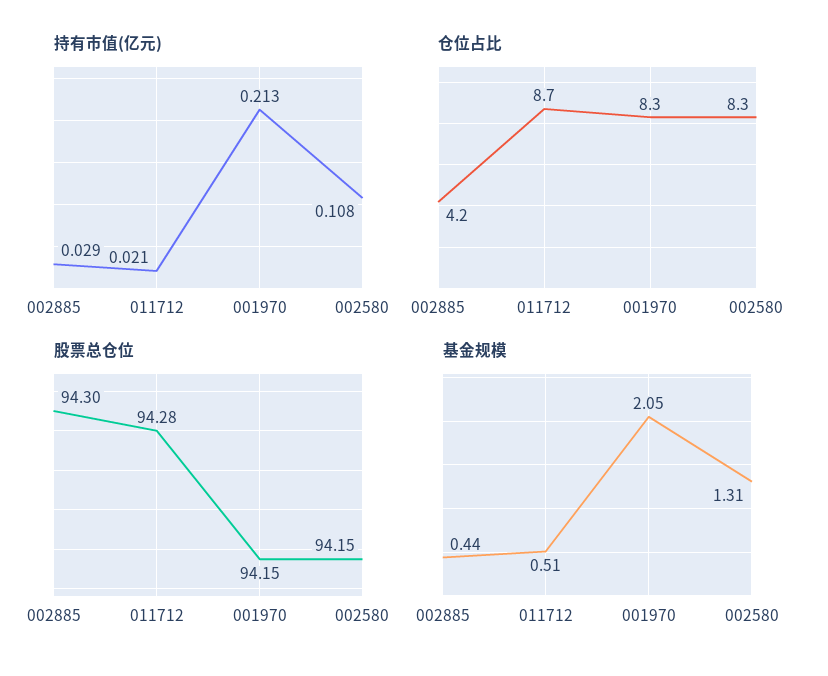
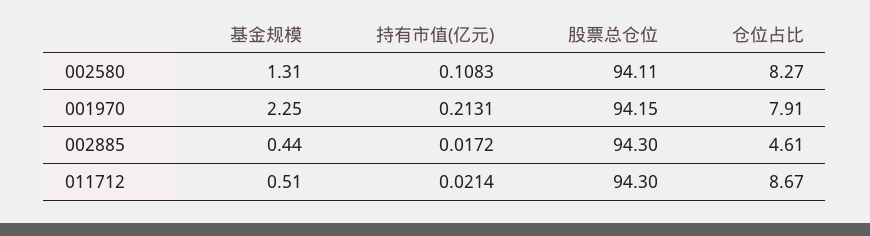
持有市值(亿元), 002885: 0.029 -> 0.0172
仓位占比, 002885: 4.2 -> 4.61
仓位占比, 001970: 8.3 -> 7.91
股票总仓位, 011712: 94.28 -> 94.3
股票总仓位, 002580: 94.15 -> 94.11
基金规模, 001970: 2.05 -> 2.25

